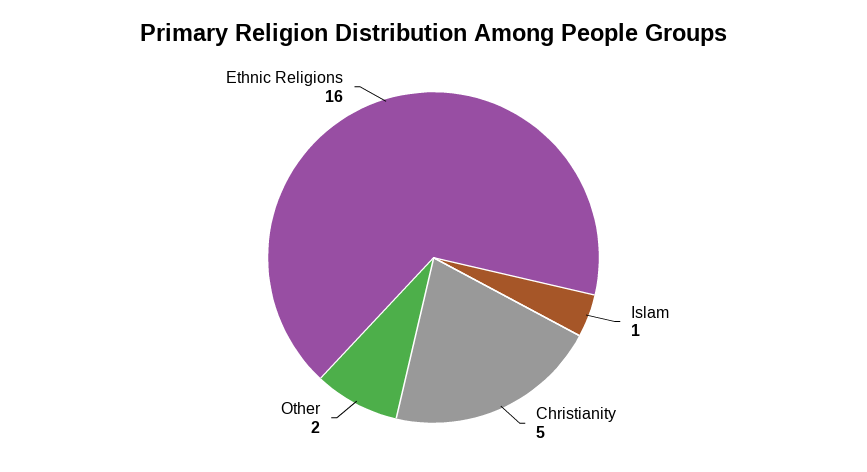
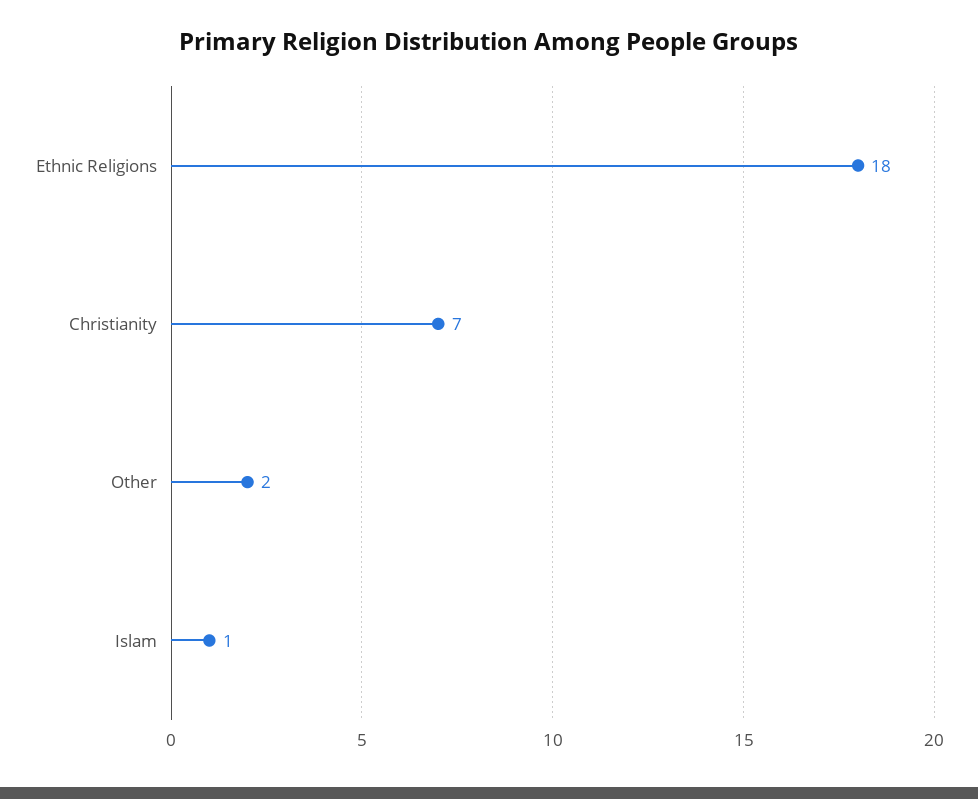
Christianity: 5 -> 7
Ethnic Religions: 16 -> 18

